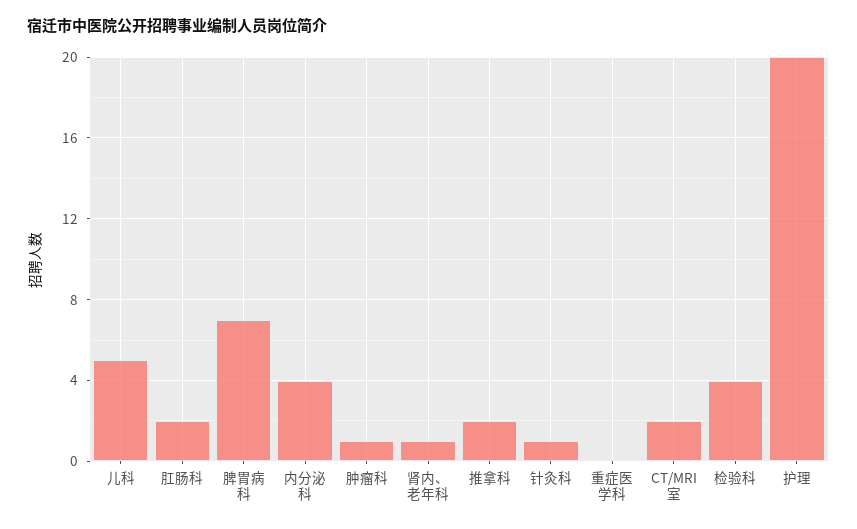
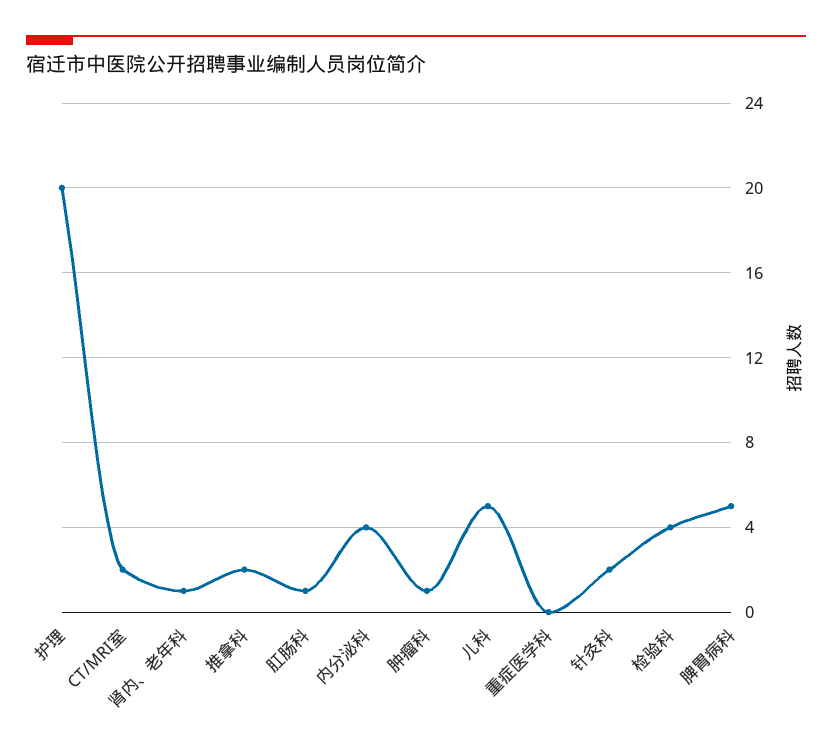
肛肠科: 2 -> 1
脾胃病科: 7 -> 5
针灸科: 1 -> 2

